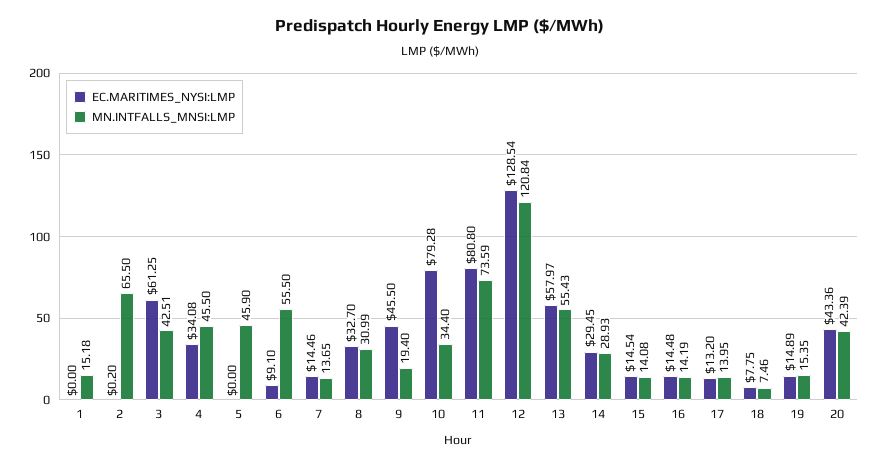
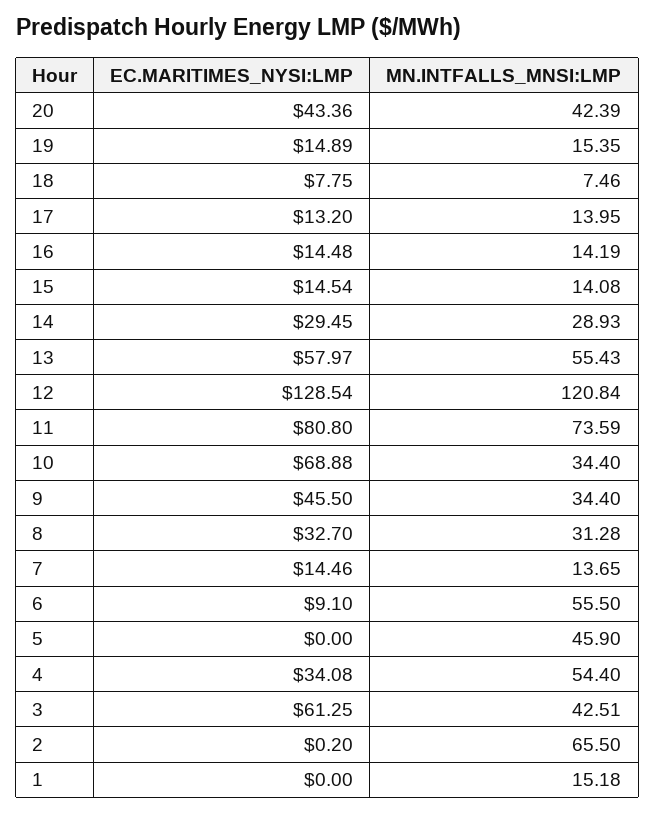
MN.INTFALLS_MNSI:LMP, 4: 45.5 -> 54.4
MN.INTFALLS_MNSI:LMP, 8: 30.99 -> 31.28
MN.INTFALLS_MNSI:LMP, 9: 19.4 -> 34.4
EC.MARITIMES_NYSI:LMP, 10: 79.28 -> 68.88

